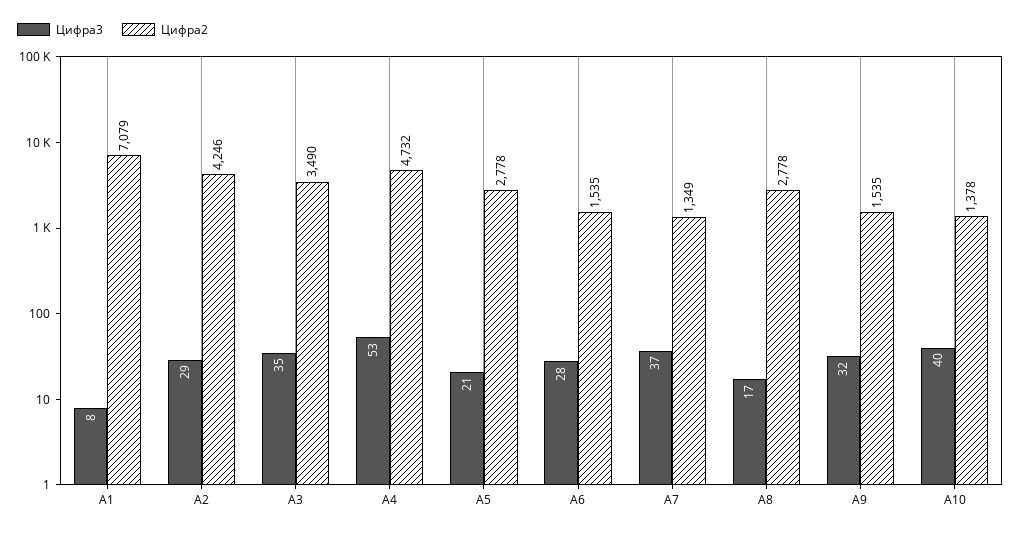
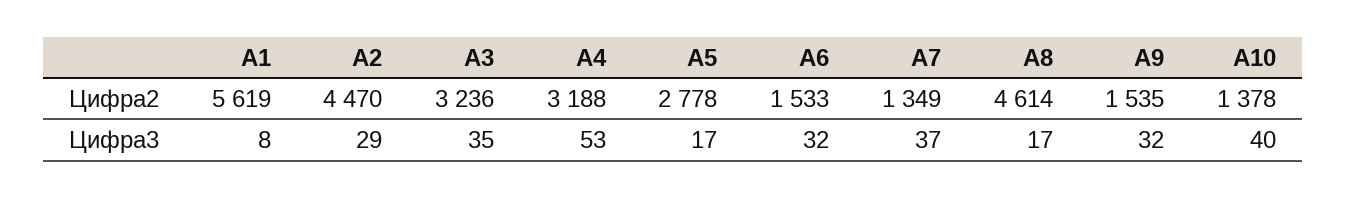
Цифра2, А1: 7079 -> 5619
Цифра2, А2: 4246 -> 4470
Цифра2, А3: 3490 -> 3236
Цифра2, А4: 4732 -> 3188
Цифра3, А5: 21 -> 17
Цифра3, А6: 28 -> 32
Цифра2, А6: 1535 -> 1533
Цифра2, А8: 2778 -> 4614

